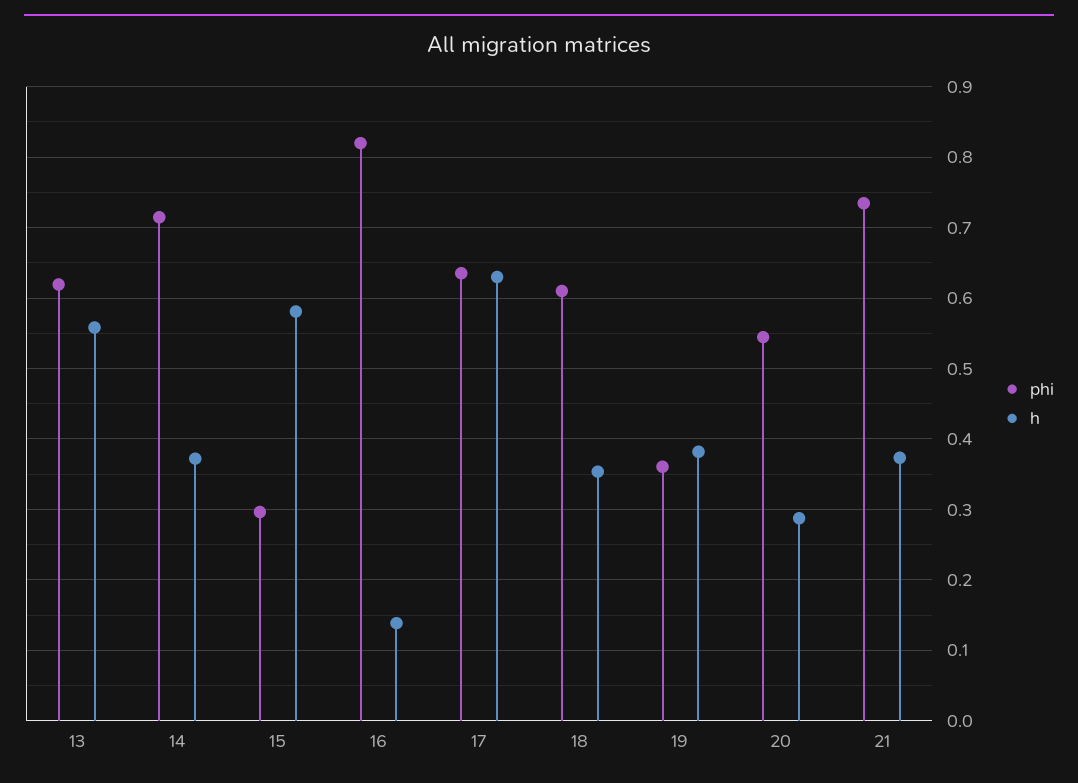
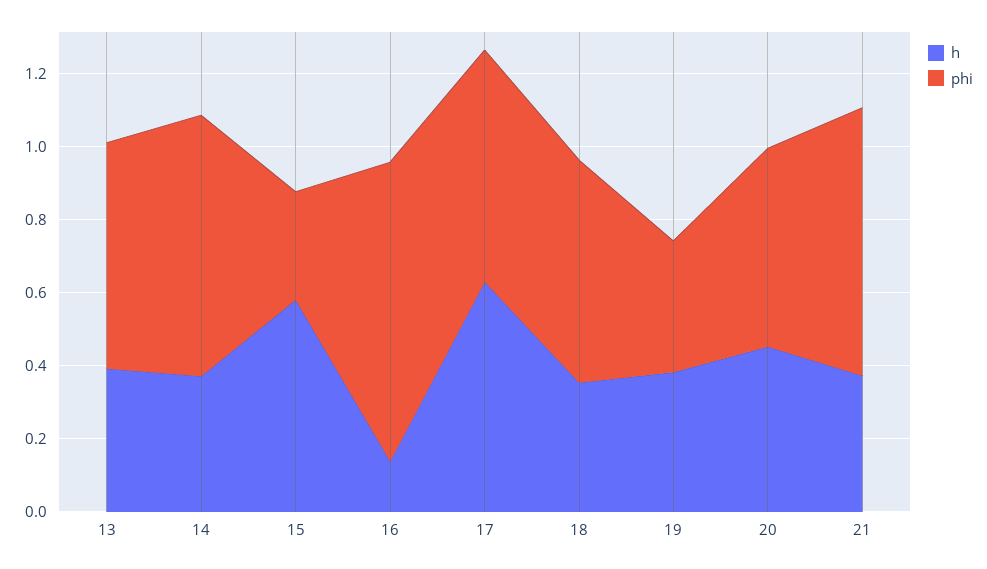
h, 13: 0.56 -> 0.4
h, 20: 0.29 -> 0.45

